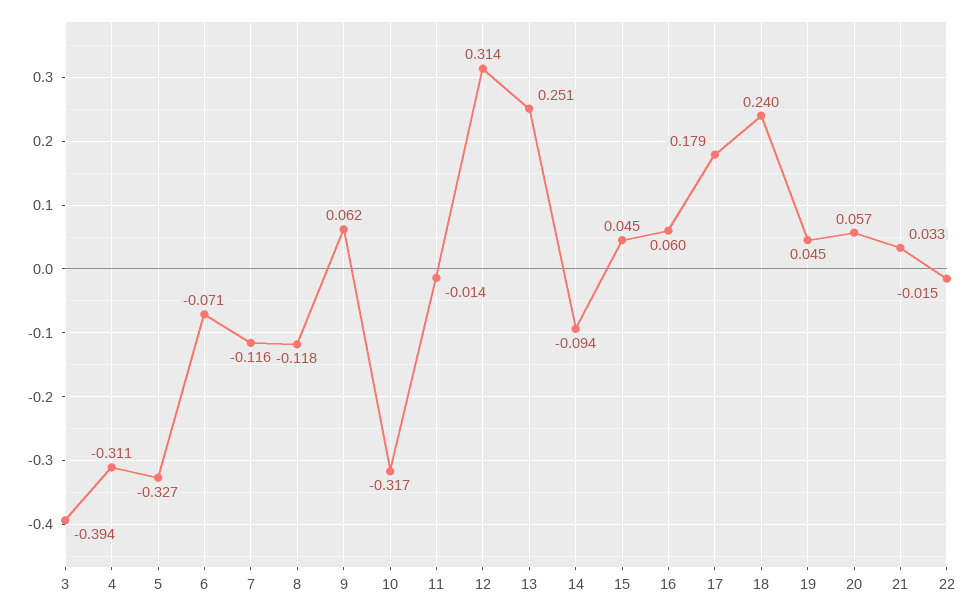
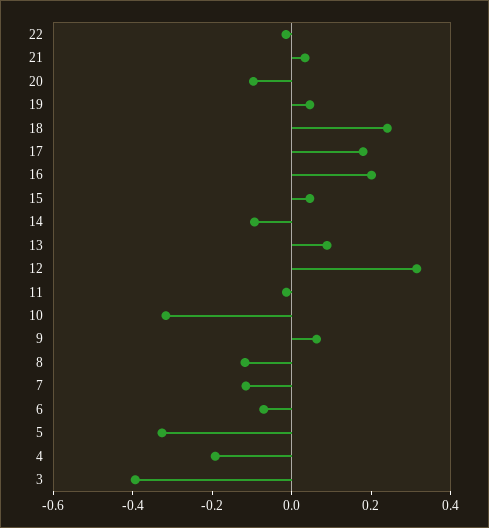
4: -0.311 -> -0.2
13: 0.251 -> 0.1
16: 0.06 -> 0.2
20: 0.057 -> -0.1

